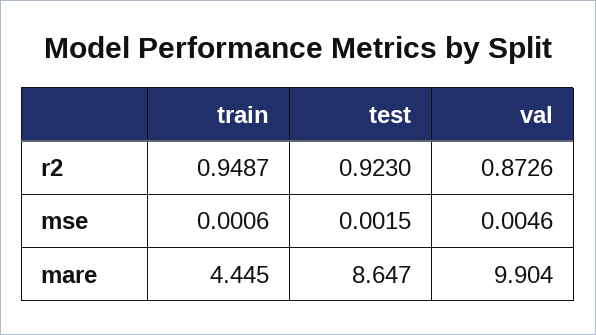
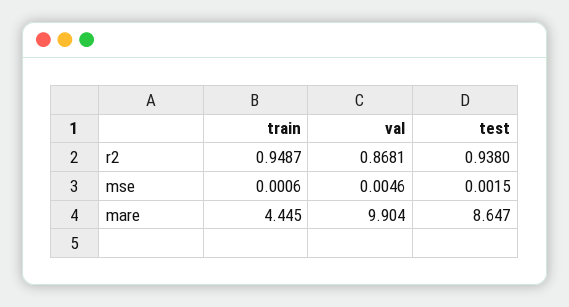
test, r2: 0.923 -> 0.938
val, r2: 0.8726 -> 0.8681

